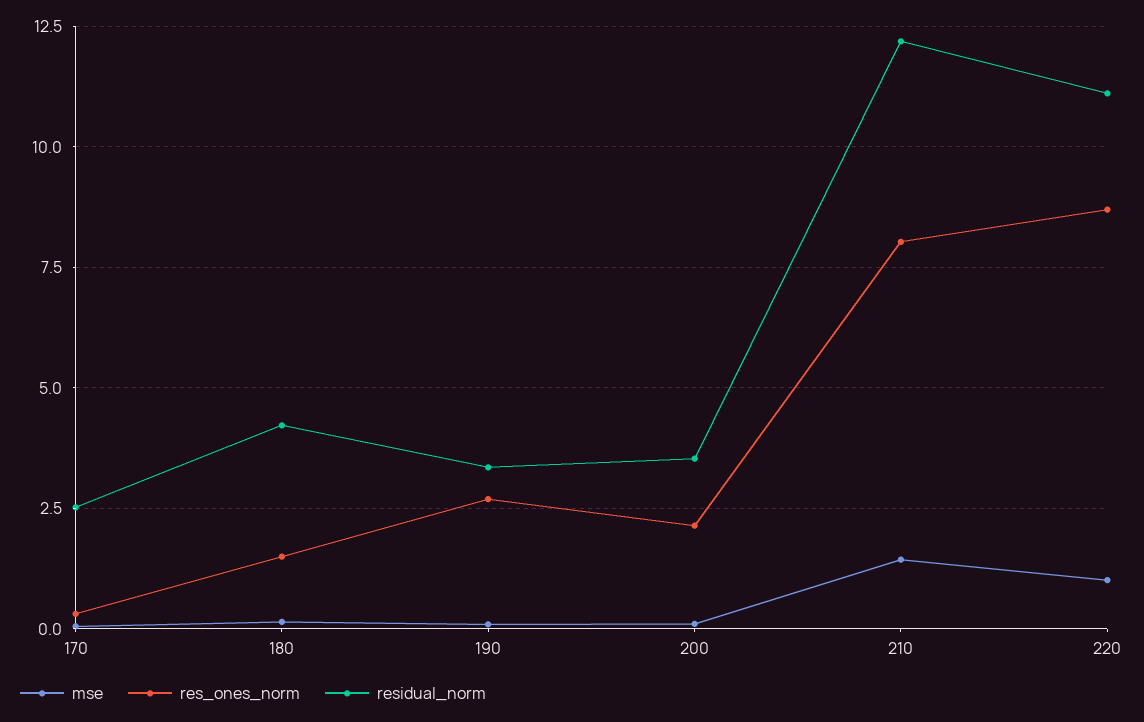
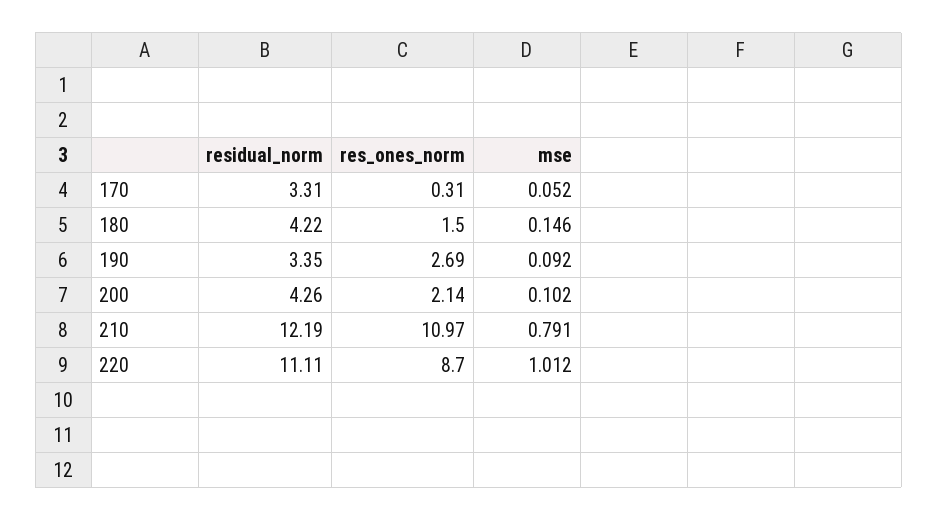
residual_norm, 170: 2.5 -> 3.31
residual_norm, 200: 3.5 -> 4.26
mse, 210: 1.5 -> 0.791
res_ones_norm, 210: 8 -> 10.97

